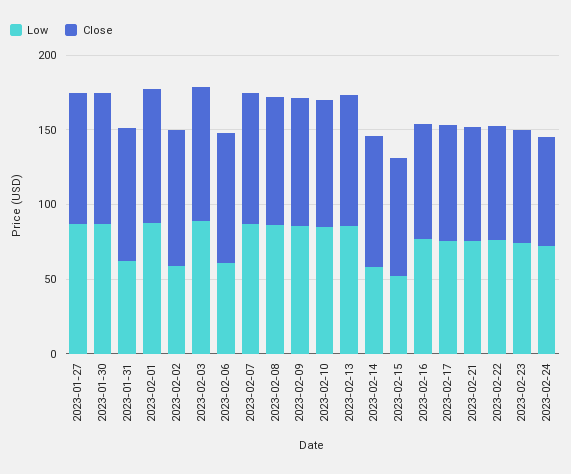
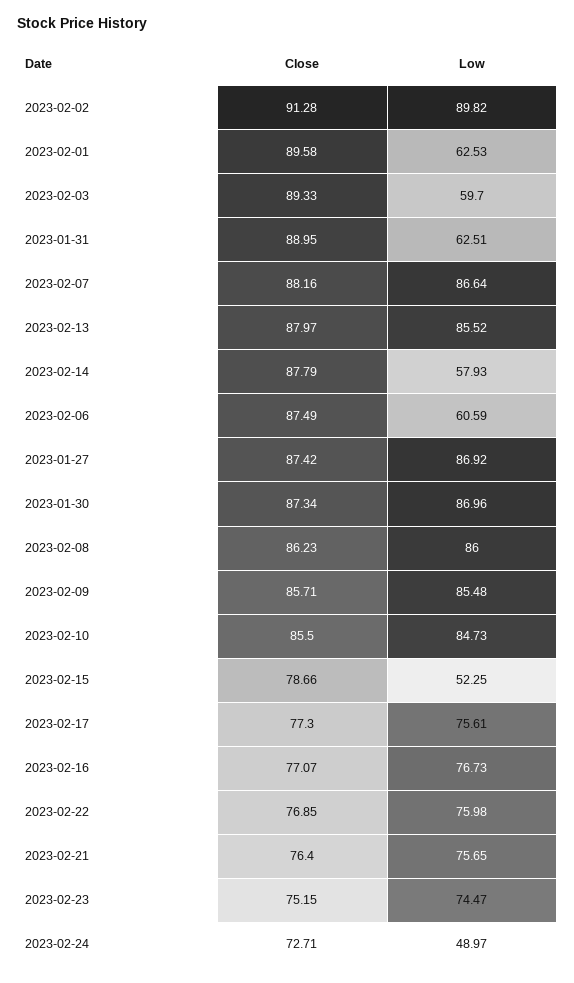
Low, 2023-02-01: 90 -> 62.53
Low, 2023-02-02: 60 -> 89.82
Low, 2023-02-03: 90 -> 59.7
Low, 2023-02-24: 70 -> 48.97

